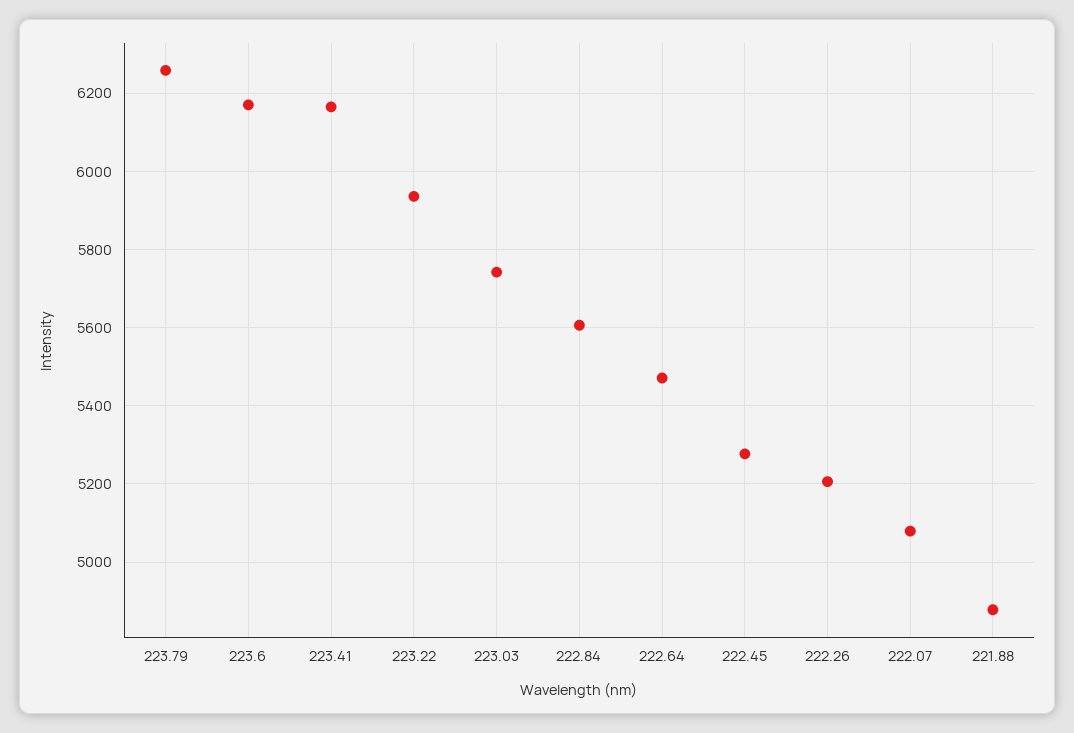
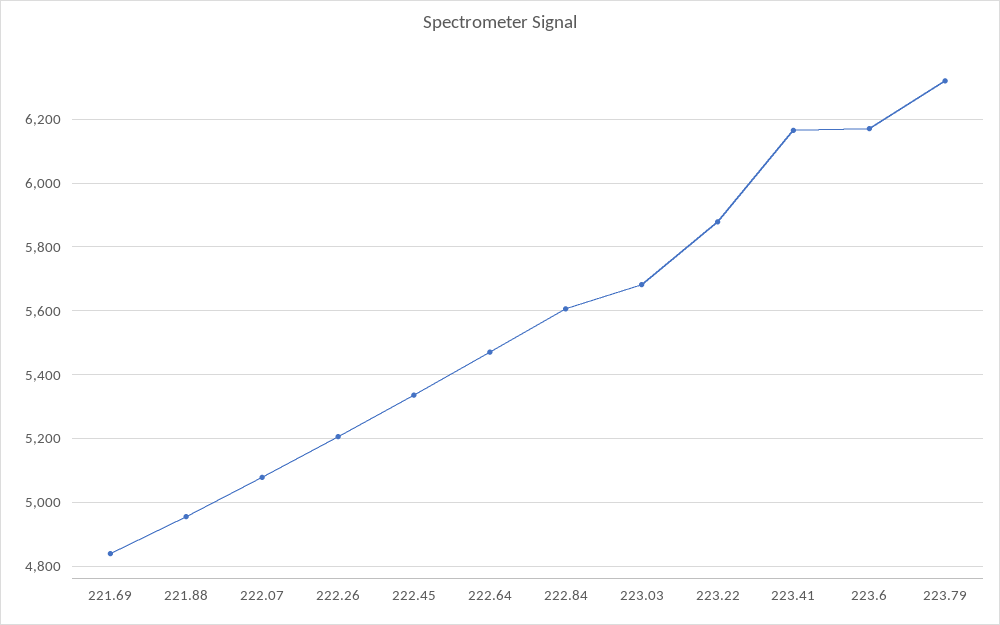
223.79: 6260 -> 6320
223.22: 5940 -> 5880
223.03: 5740 -> 5680
222.45: 5280 -> 5340
221.88: 4880 -> 4960
221.69: none -> 4840

